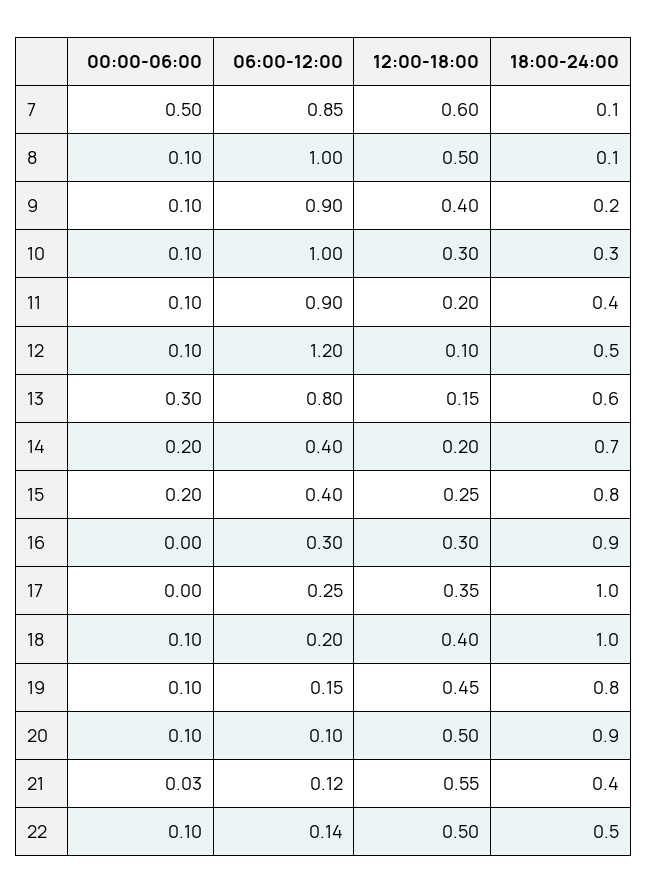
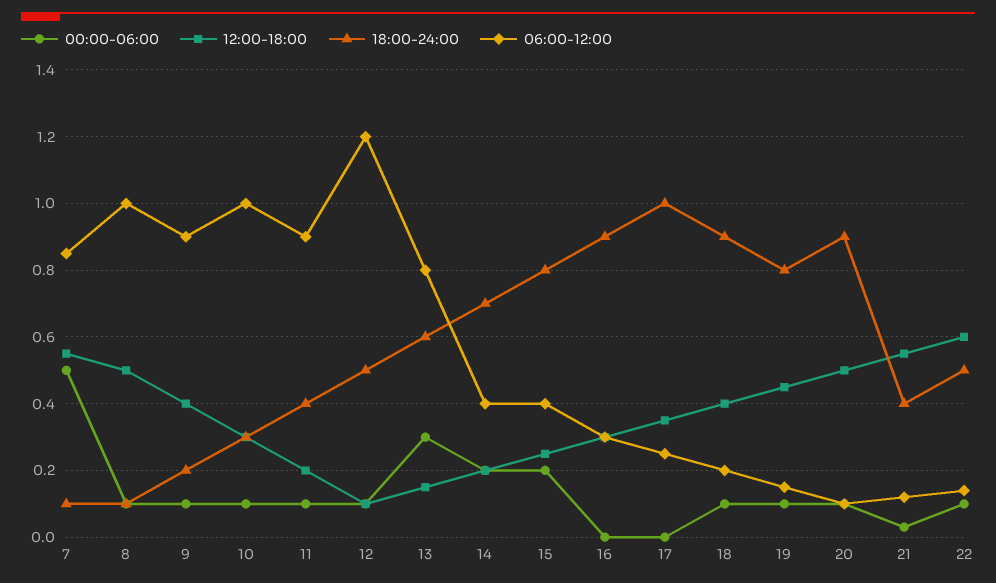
12:00-18:00, 7: 0.6 -> 0.55
18:00-24:00, 18: 1 -> 0.9
12:00-18:00, 22: 0.5 -> 0.6

